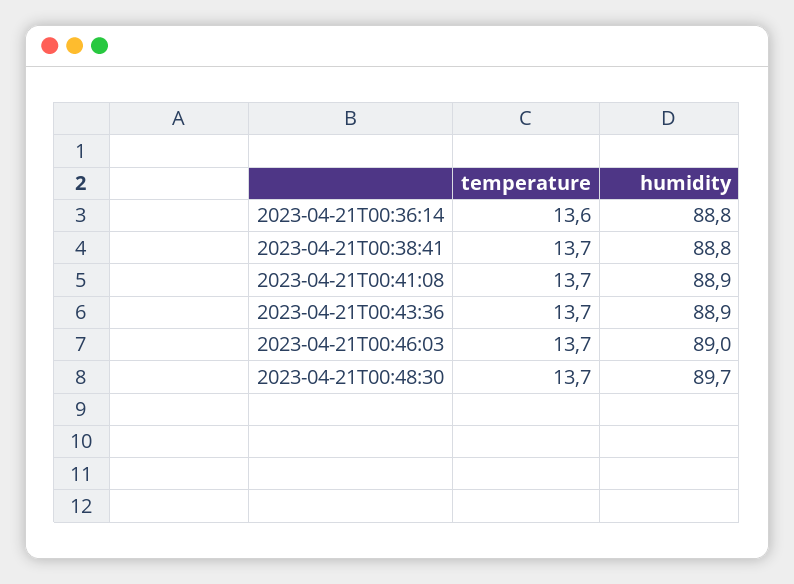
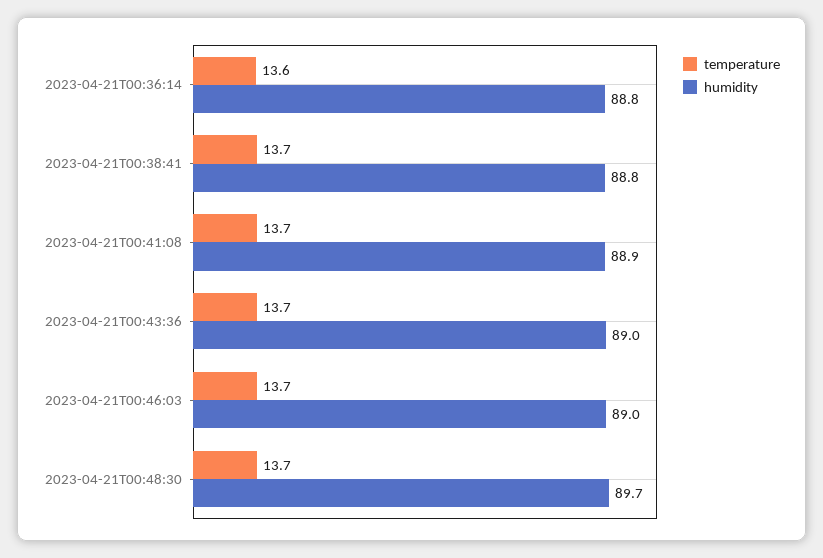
humidity, 2023-04-21T00:43:36: 88.9 -> 89

